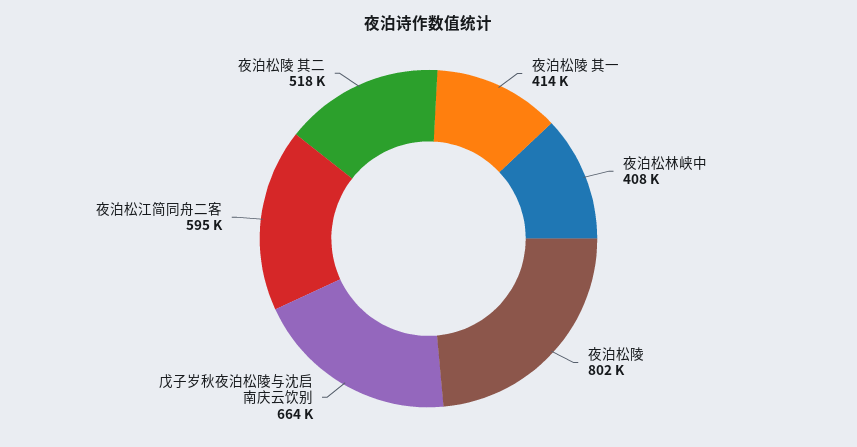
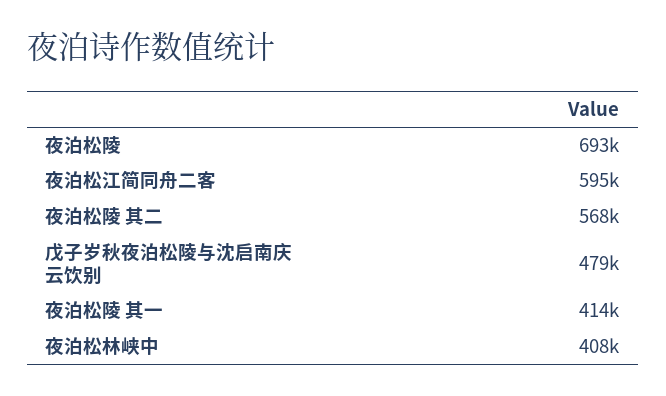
夜泊松陵: 802000 -> 693000
戊子岁秋夜泊松陵与沈启南庆云饮别: 664000 -> 479000
夜泊松陵 其二: 518000 -> 568000

